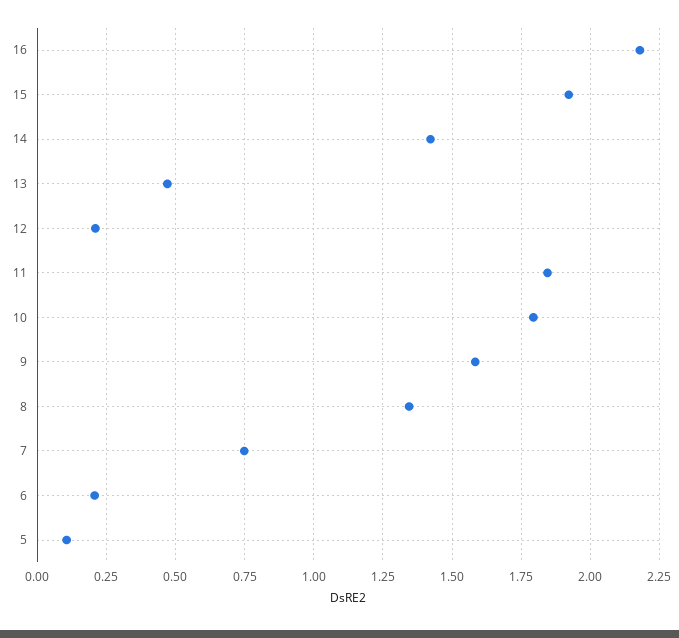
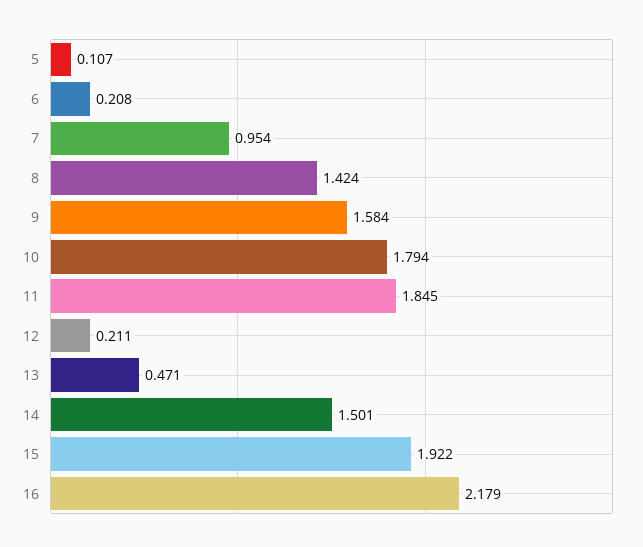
14: 1.425 -> 1.501
8: 1.35 -> 1.424
7: 0.75 -> 0.954

